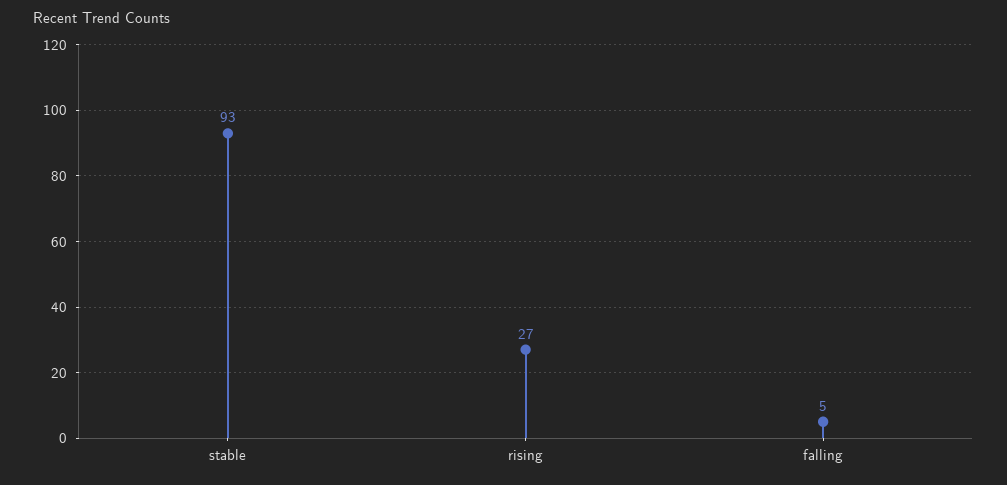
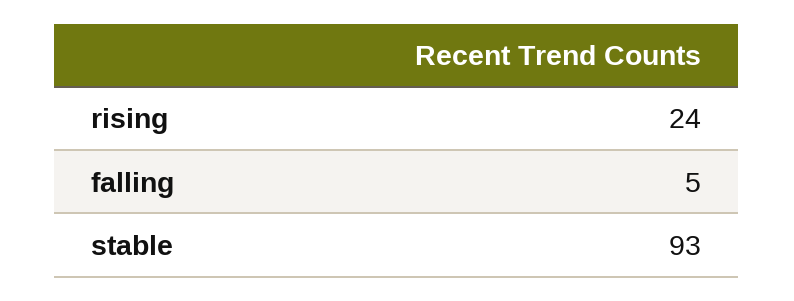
rising: 27 -> 24

